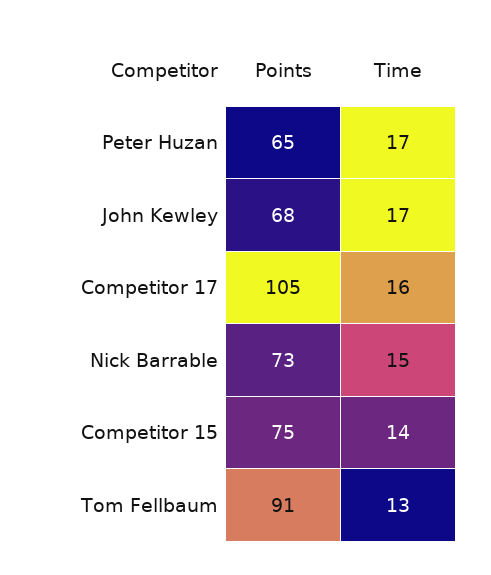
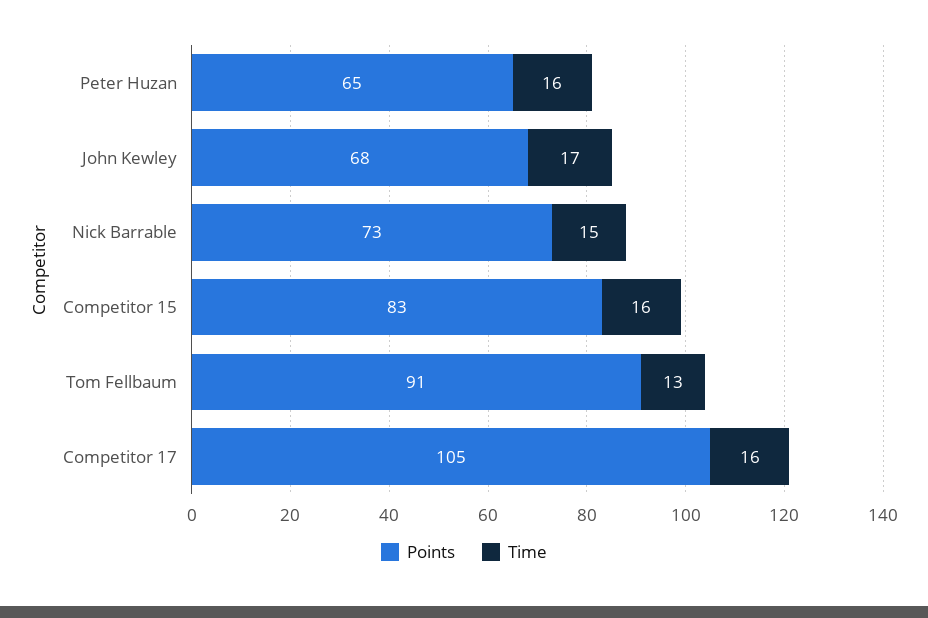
Time, Peter Huzan: 17 -> 16
Points, Competitor 15: 75 -> 83
Time, Competitor 15: 14 -> 16

